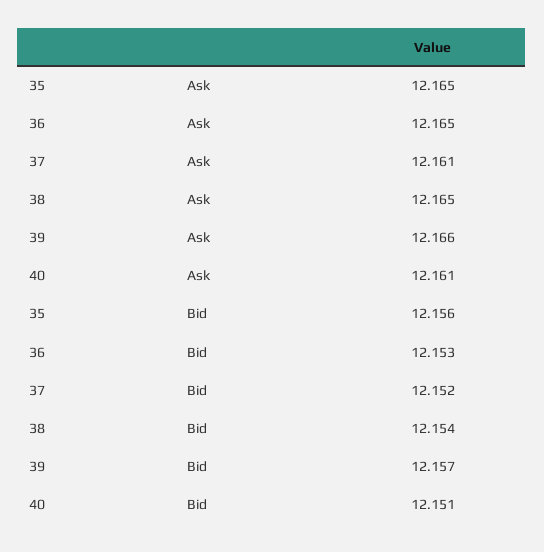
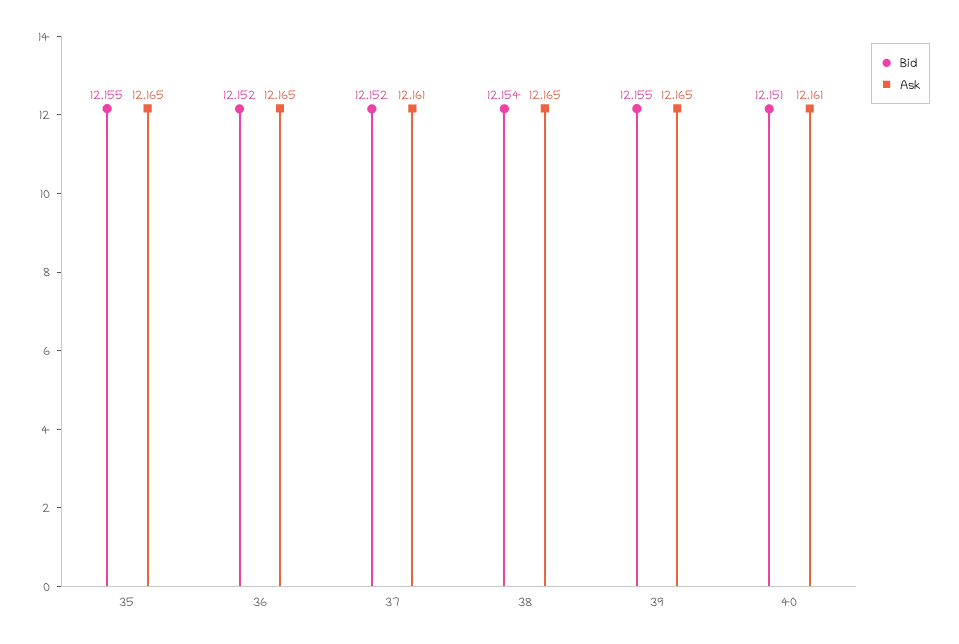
Ask, 39: 12.166 -> 12.165
Bid, 35: 12.156 -> 12.155
Bid, 36: 12.153 -> 12.152
Bid, 39: 12.157 -> 12.155

